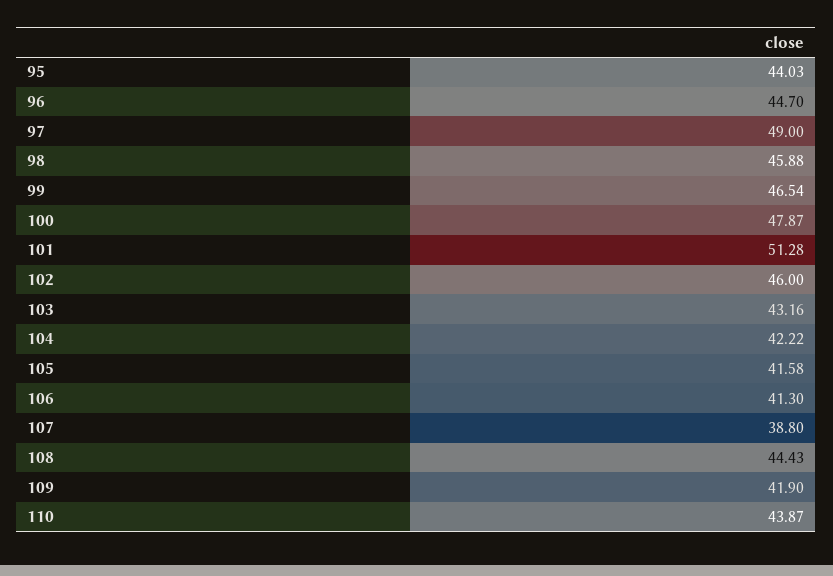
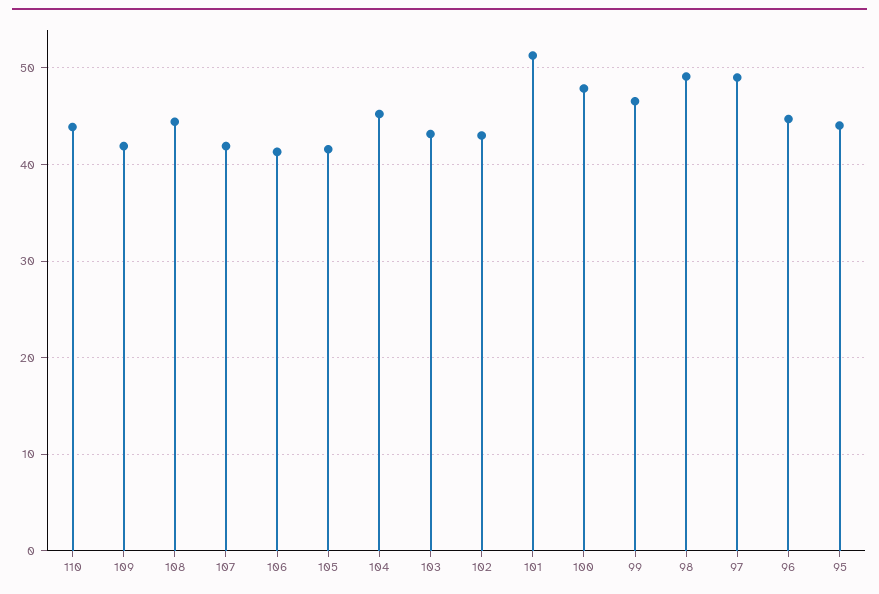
98: 45.88 -> 49
102: 46 -> 43
104: 42.22 -> 45
107: 38.8 -> 42

